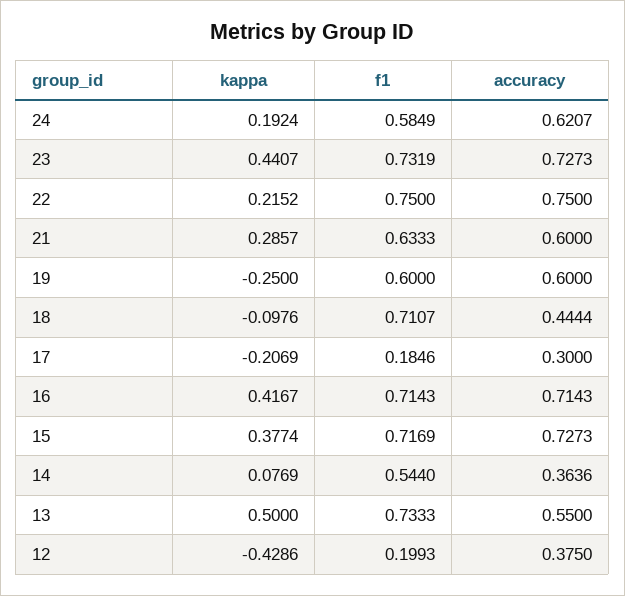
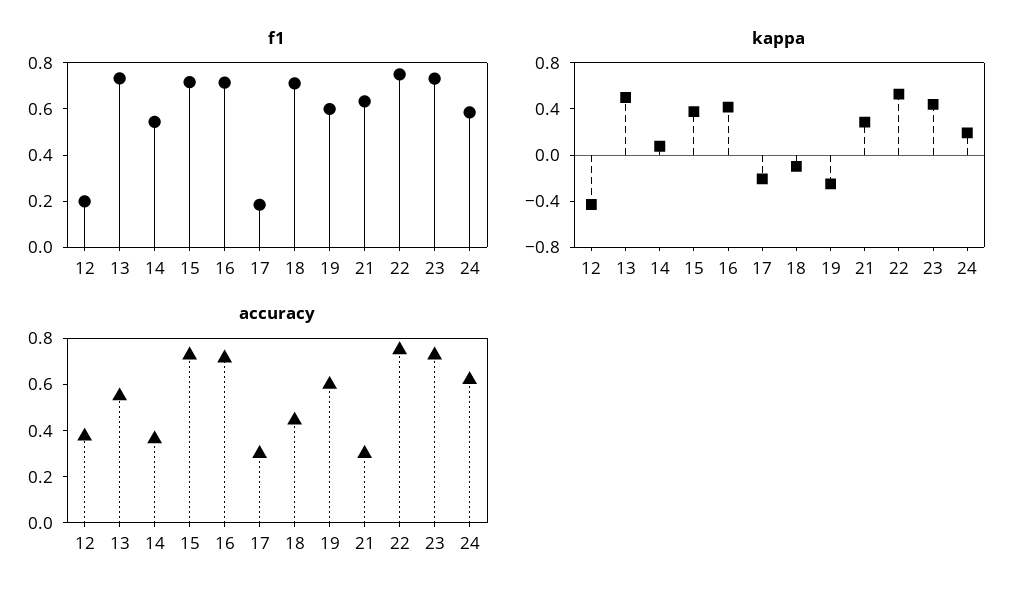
kappa, 22: 0.2152 -> 0.5
accuracy, 21: 0.6 -> 0.3

